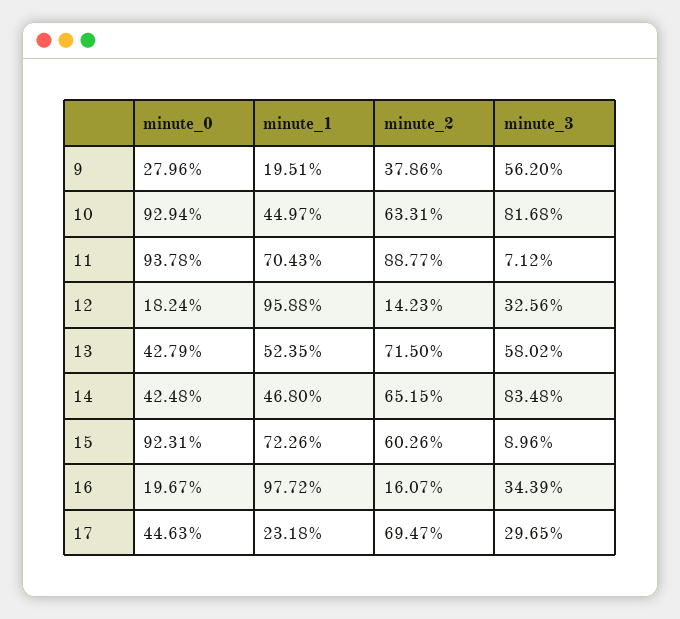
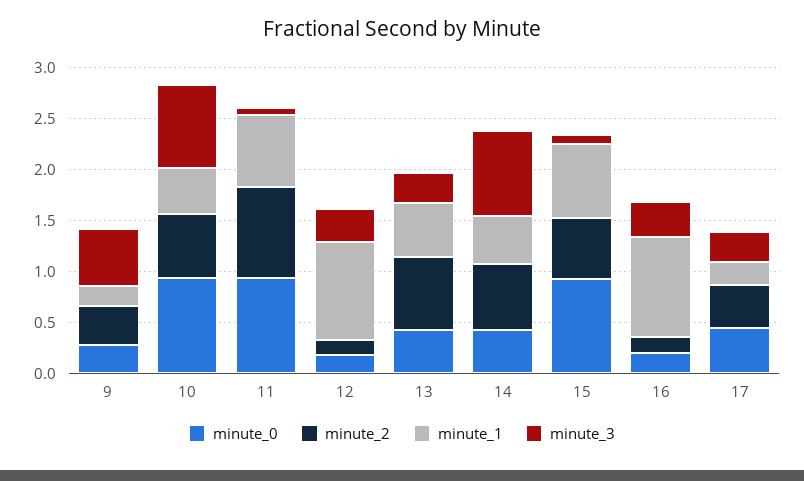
minute_3, 13: 0.5802 -> 0.3
minute_2, 17: 0.6947 -> 0.4

